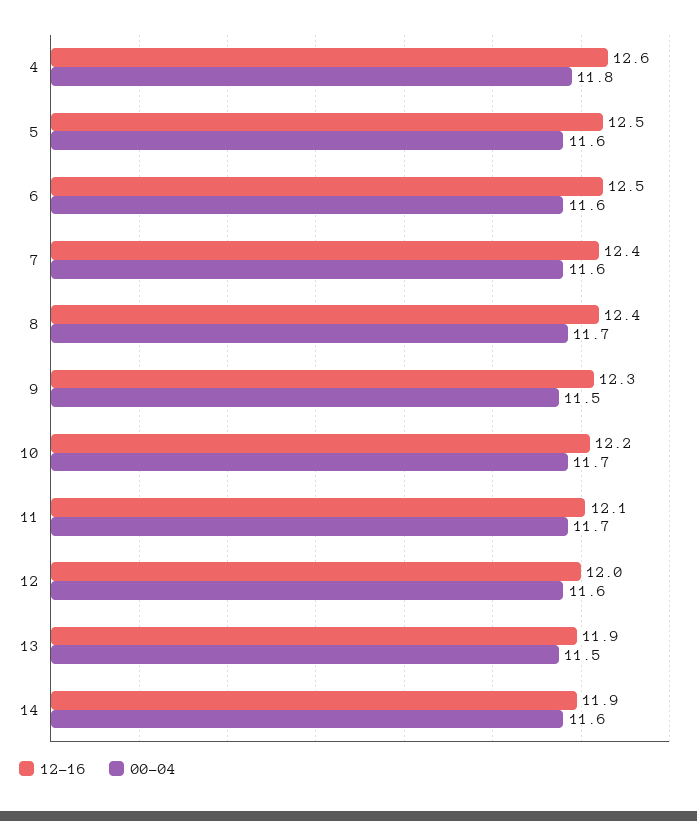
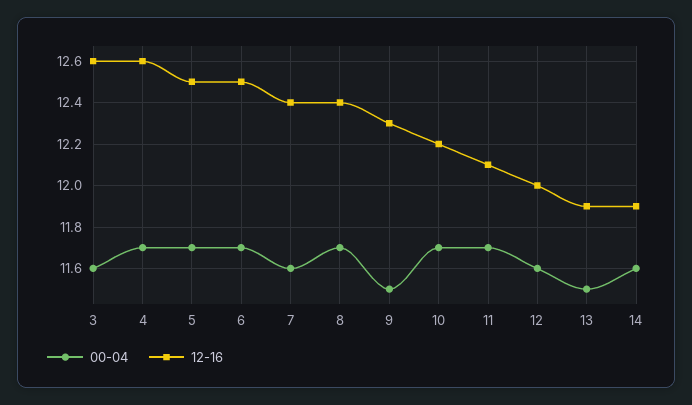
00-04, 4: 11.8 -> 11.7
00-04, 5: 11.6 -> 11.7
00-04, 6: 11.6 -> 11.7
00-04, 3: none -> 11.6
12-16, 3: none -> 12.6

